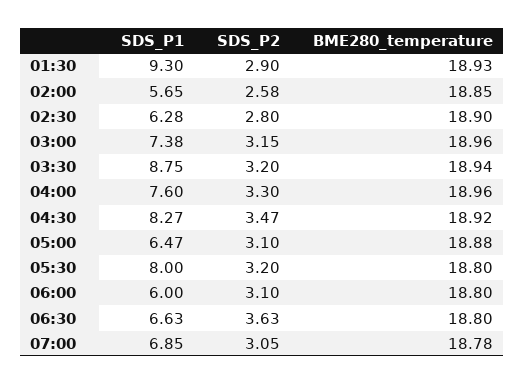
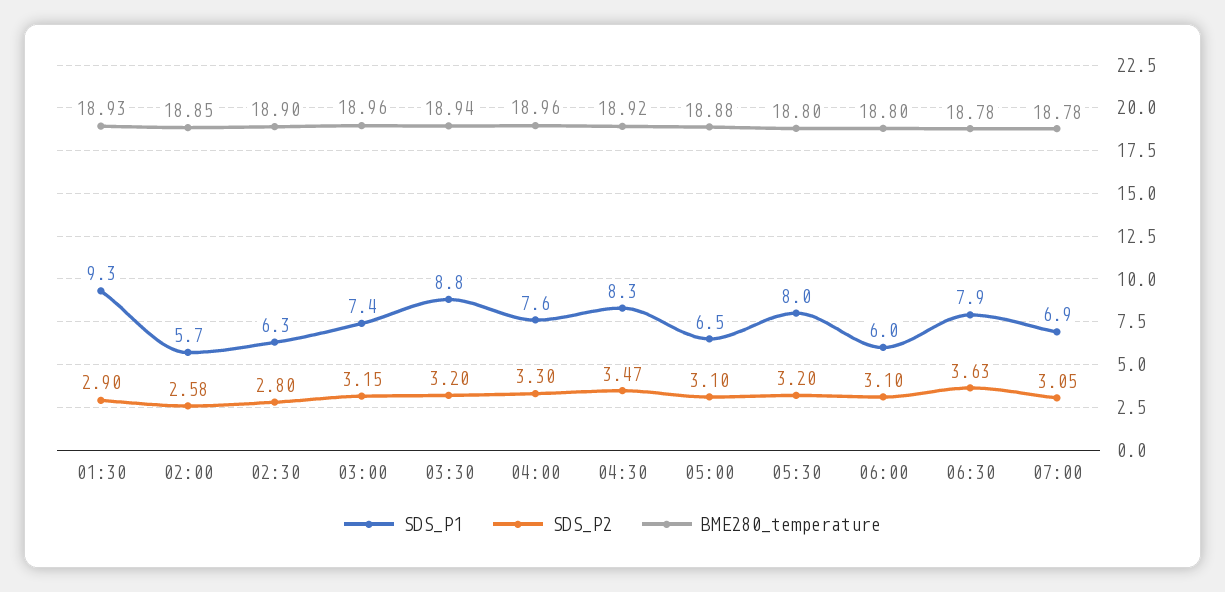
SDS_P1, 06:30: 6.63 -> 7.9
BME280_temperature, 06:30: 18.8 -> 18.78

